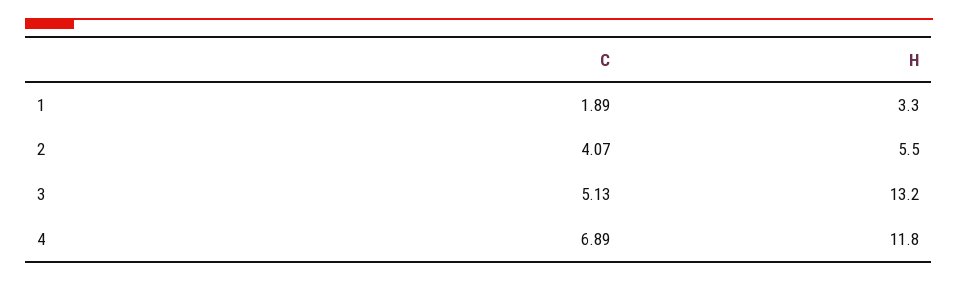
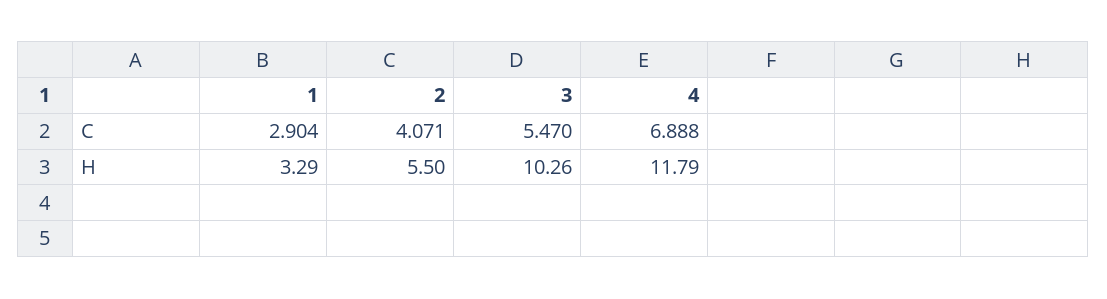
C, 1: 1.89 -> 2.904
C, 3: 5.13 -> 5.47
H, 3: 13.2 -> 10.26

